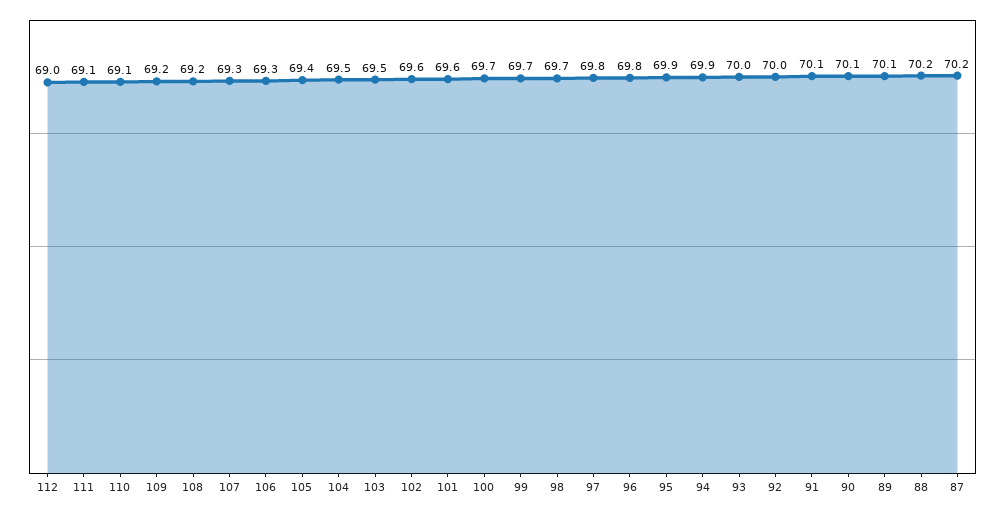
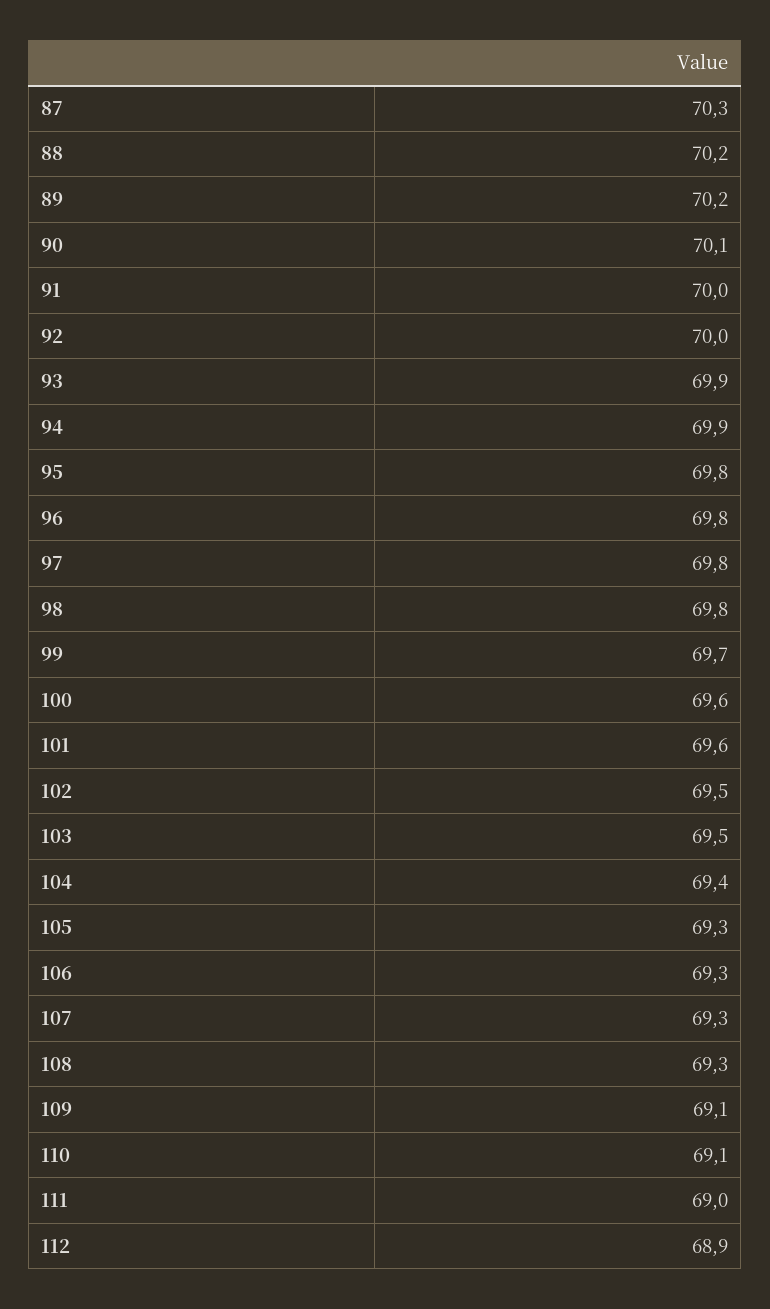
112: 69 -> 68.9
111: 69.1 -> 69
109: 69.2 -> 69.1
108: 69.2 -> 69.3
105: 69.4 -> 69.3
104: 69.5 -> 69.4
102: 69.6 -> 69.5
100: 69.7 -> 69.6
98: 69.7 -> 69.8
95: 69.9 -> 69.8
93: 70 -> 69.9
91: 70.1 -> 70
89: 70.1 -> 70.2
87: 70.2 -> 70.3

